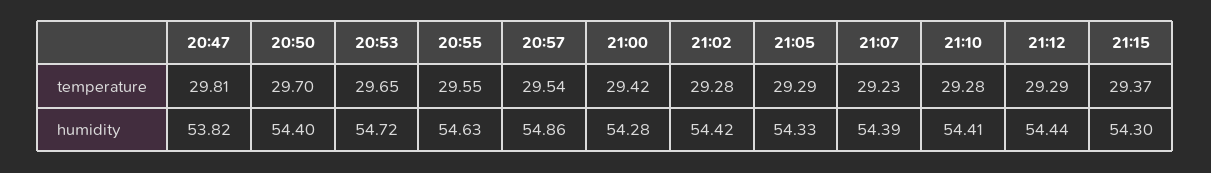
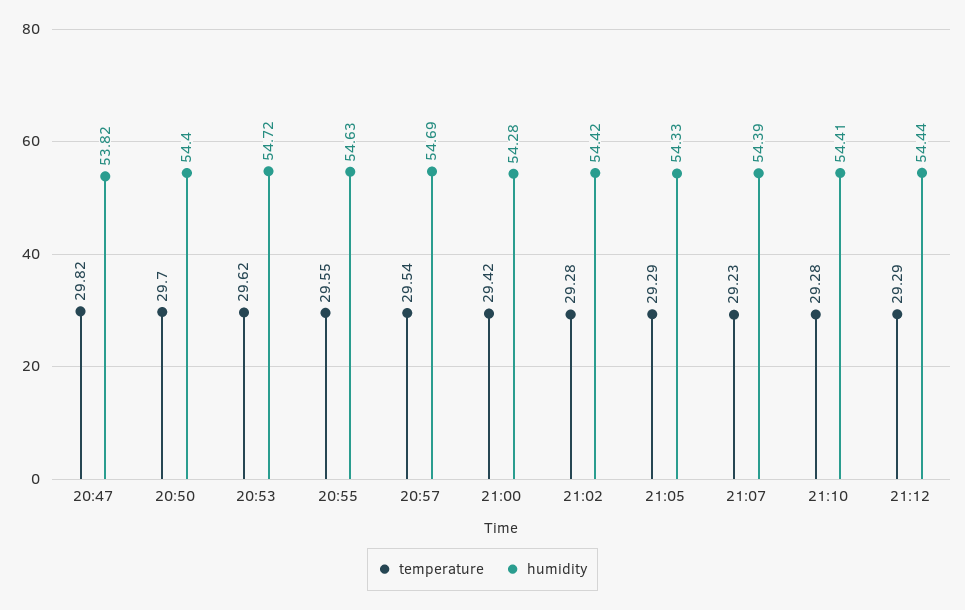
temperature, 20:47: 29.81 -> 29.82
temperature, 20:53: 29.65 -> 29.62
temperature, 21:15: 29.37 -> none
humidity, 20:57: 54.86 -> 54.69
humidity, 21:15: 54.3 -> none

